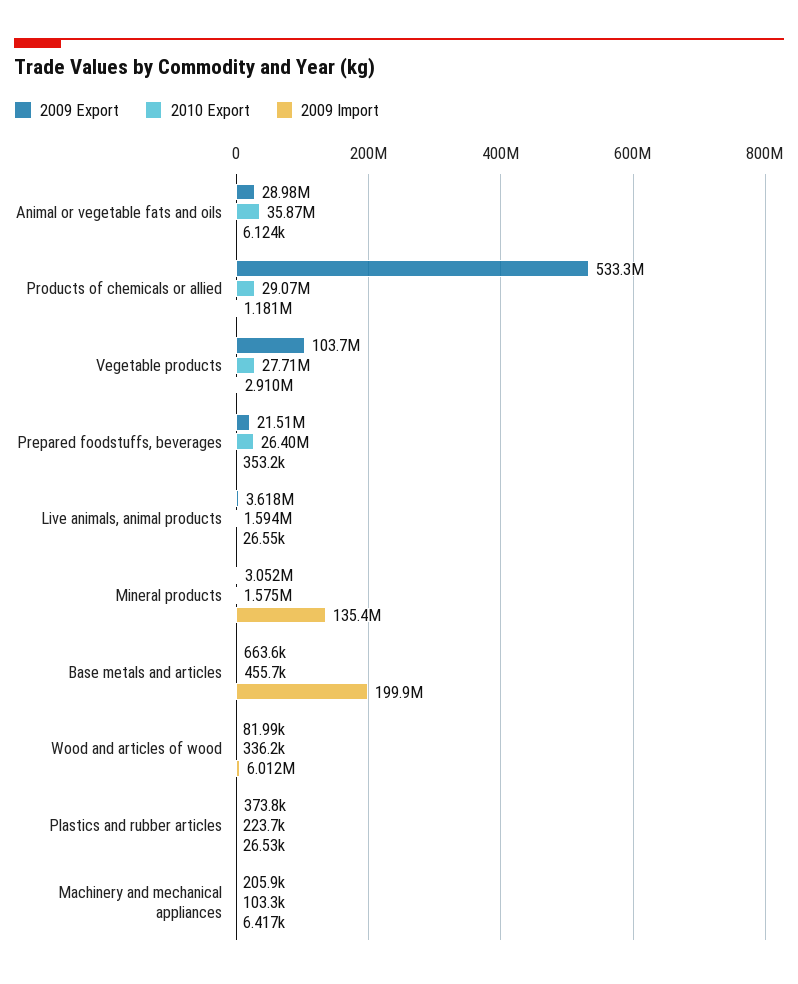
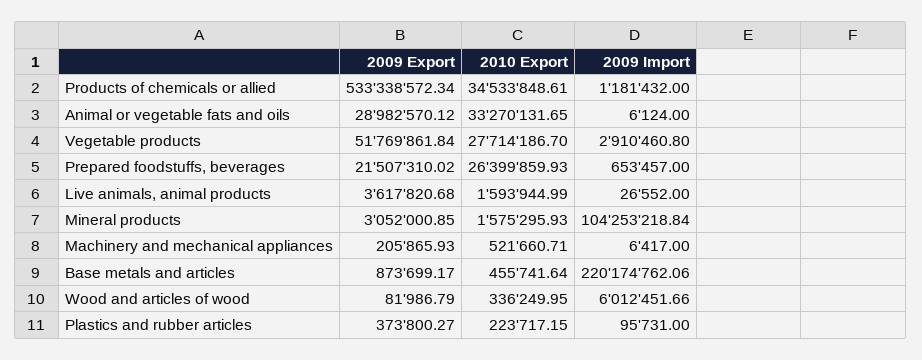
2010 Export, Animal or vegetable fats and oils: 35870000 -> 33270131.65
2010 Export, Products of chemicals or allied: 29070000 -> 34533848.61
2009 Export, Vegetable products: 103700000 -> 51769861.84
2009 Import, Prepared foodstuffs, beverages: 353200 -> 653457
2009 Import, Mineral products: 135400000 -> 104253218.84
2009 Export, Base metals and articles: 663600 -> 873699.17
2009 Import, Base metals and articles: 199900000 -> 220174762.06
2009 Import, Plastics and rubber articles: 26530 -> 95731
2010 Export, Machinery and mechanical appliances: 103300 -> 521660.71

